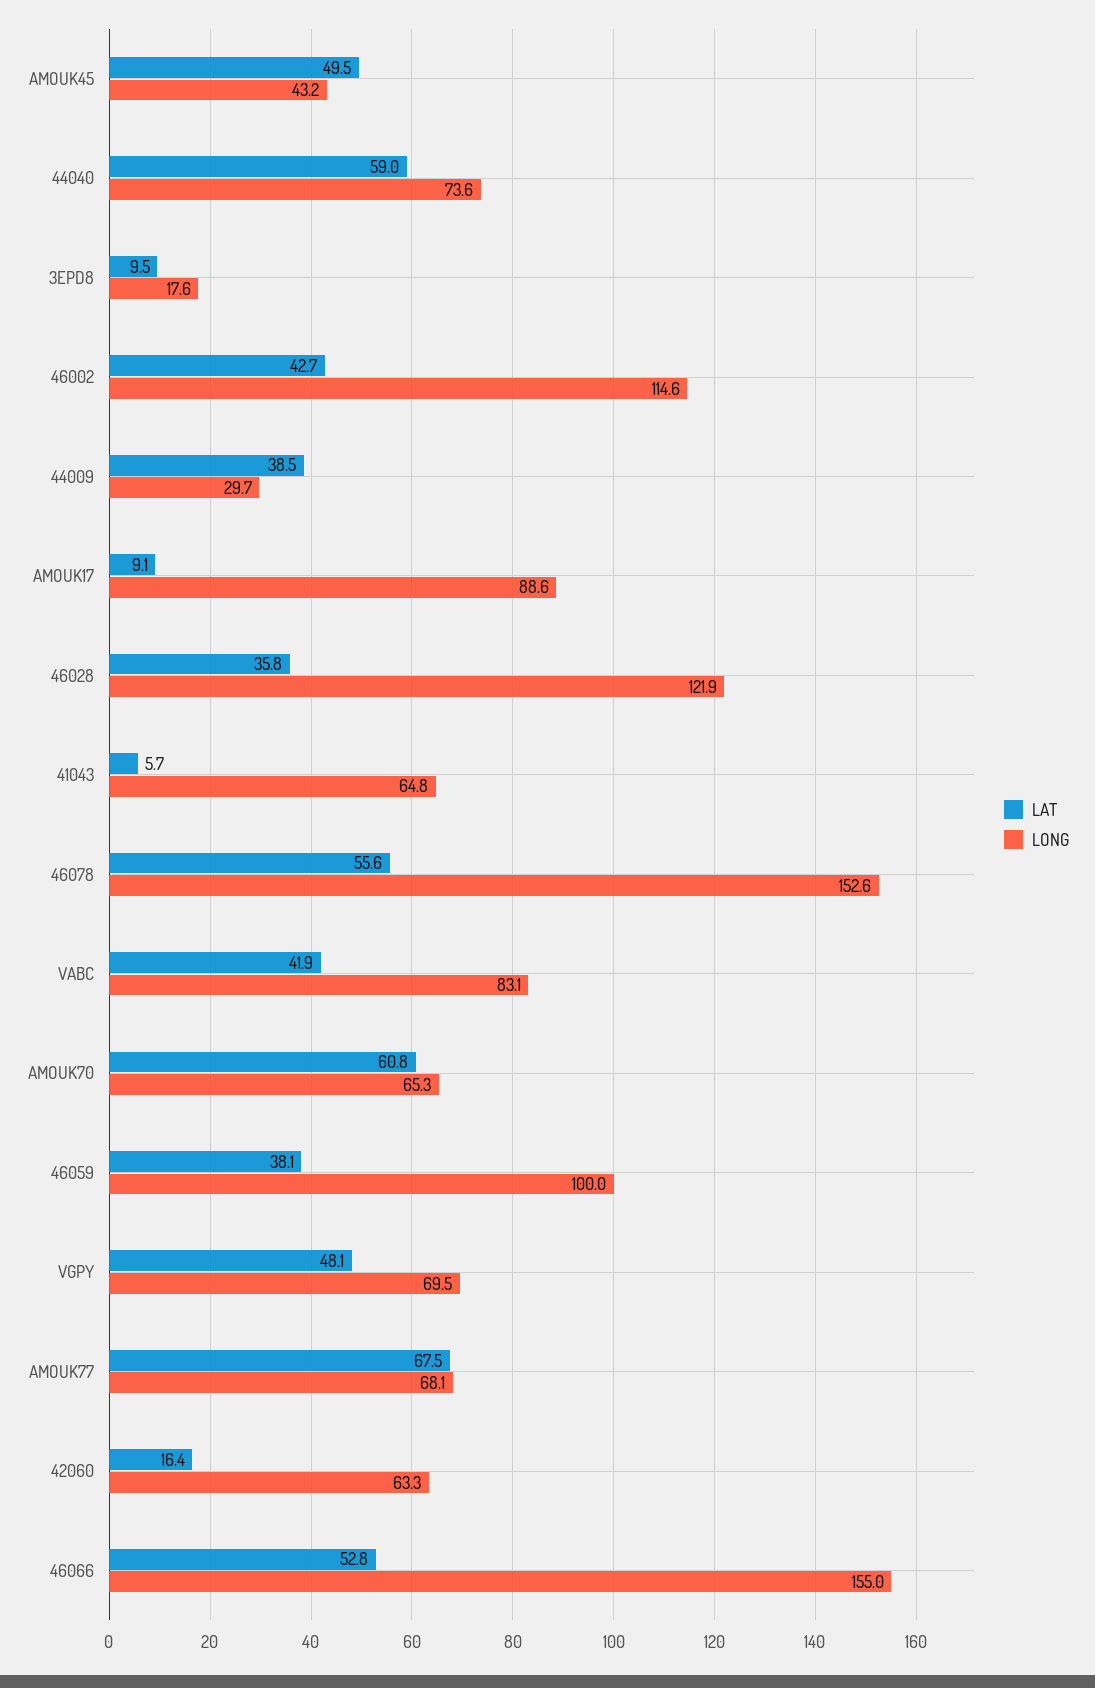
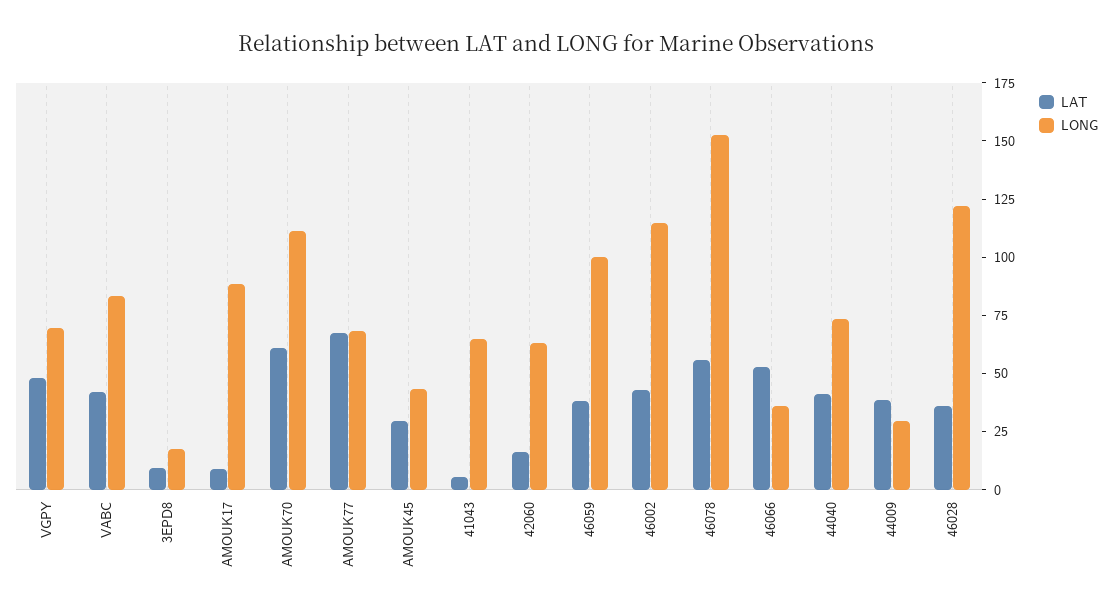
LAT, AMOUK45: 49.5 -> 30
LAT, 44040: 59 -> 40
LONG, AMOUK70: 65.3 -> 110
LONG, 46066: 155 -> 35

